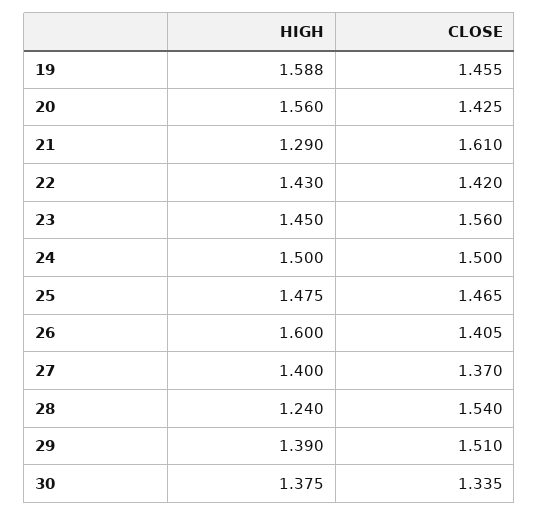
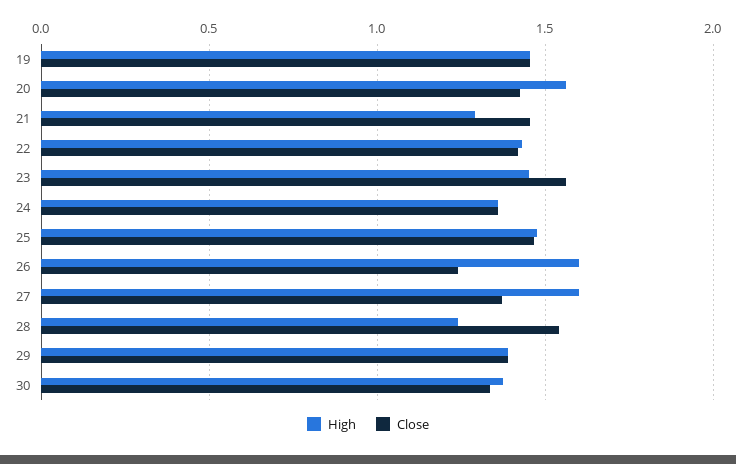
HIGH, 19: 1.588 -> 1.45
CLOSE, 21: 1.61 -> 1.45
HIGH, 24: 1.5 -> 1.35
CLOSE, 24: 1.5 -> 1.35
CLOSE, 26: 1.405 -> 1.25
HIGH, 27: 1.4 -> 1.6
CLOSE, 29: 1.51 -> 1.4

